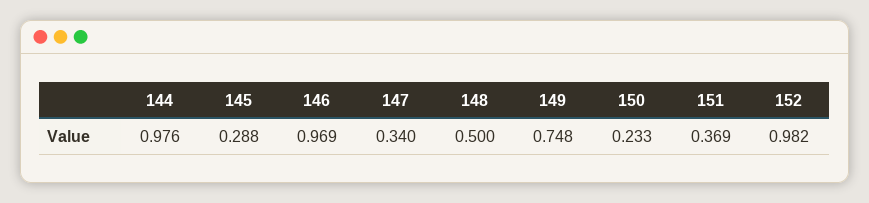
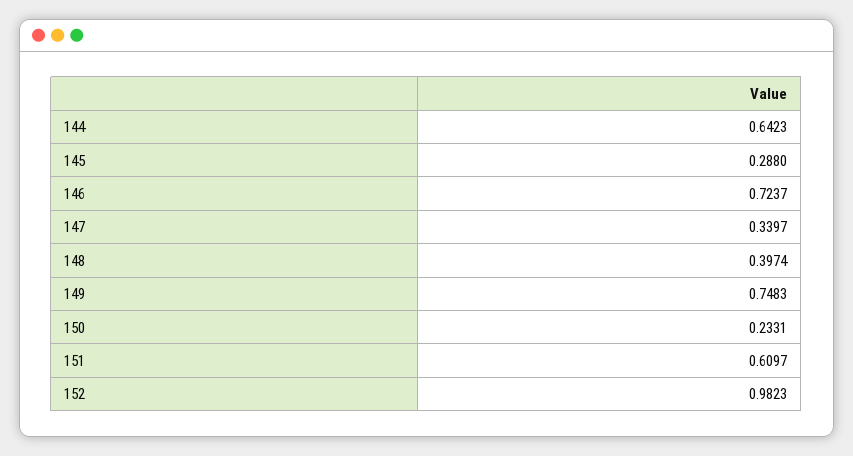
144: 0.976 -> 0.6423
146: 0.969 -> 0.7237
148: 0.5 -> 0.3974
151: 0.369 -> 0.6097

